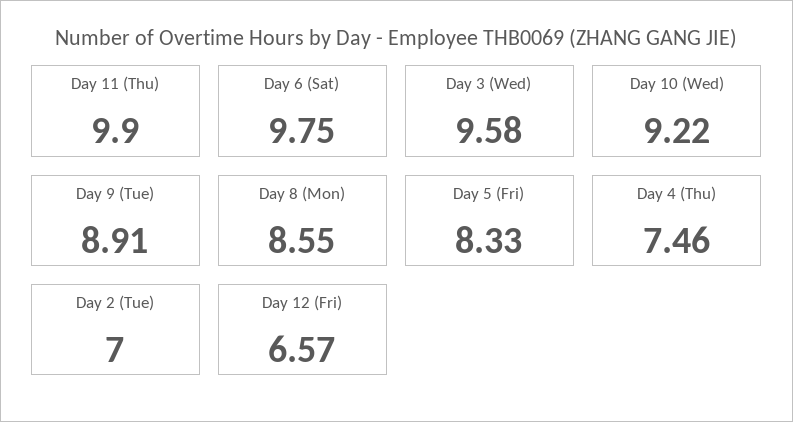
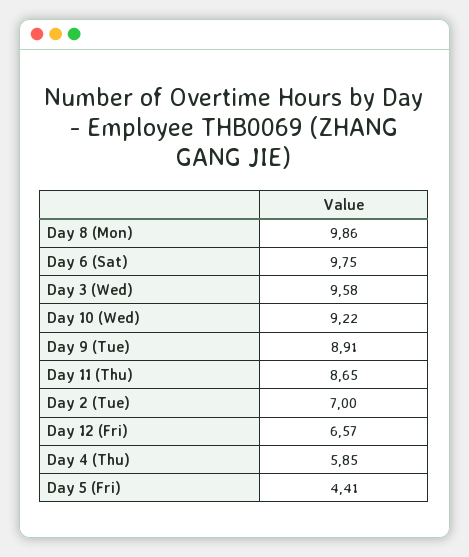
Day 11 (Thu): 9.9 -> 8.65
Day 8 (Mon): 8.55 -> 9.86
Day 5 (Fri): 8.33 -> 4.41
Day 4 (Thu): 7.46 -> 5.85

